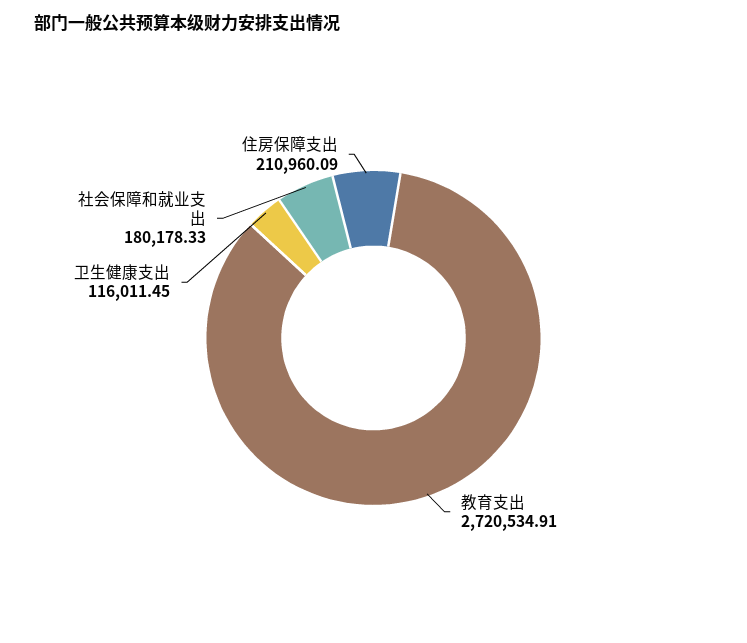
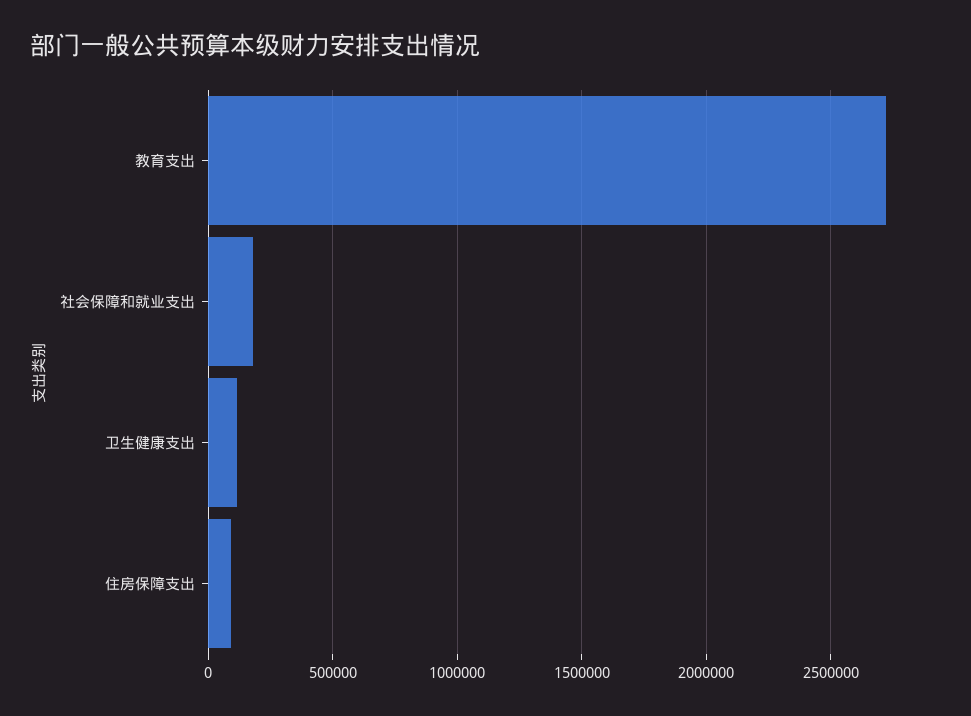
住房保障支出: 210960.09 -> 100000

